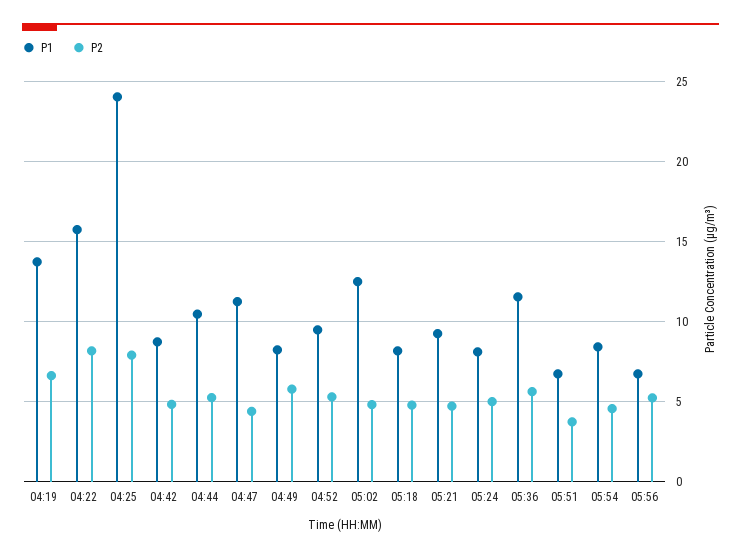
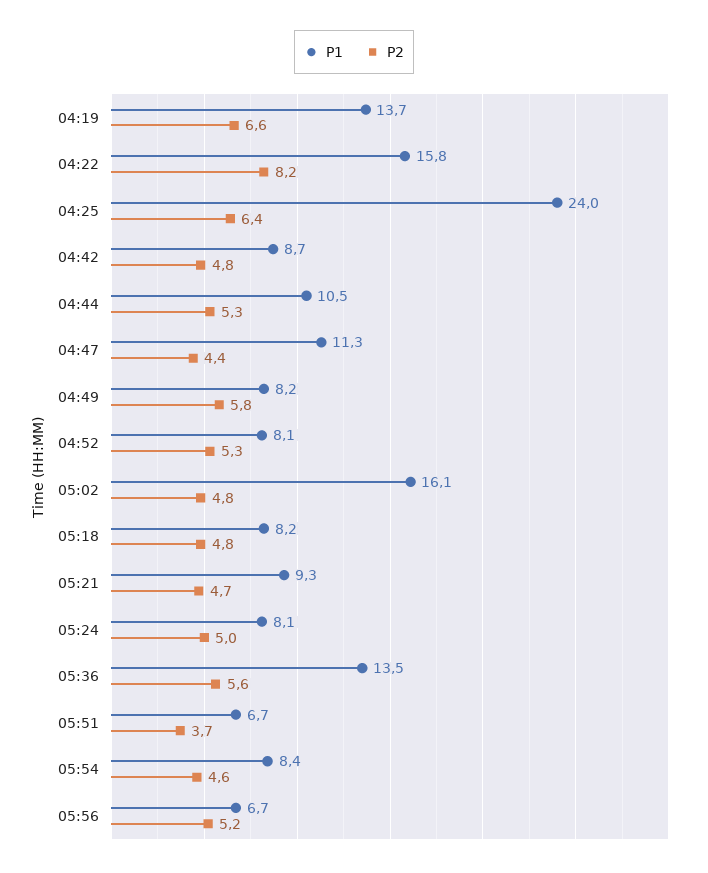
P2, 04:25: 8 -> 6.4
P1, 04:52: 9.5 -> 8.1
P1, 05:02: 12.5 -> 16.1
P1, 05:36: 11.5 -> 13.5

